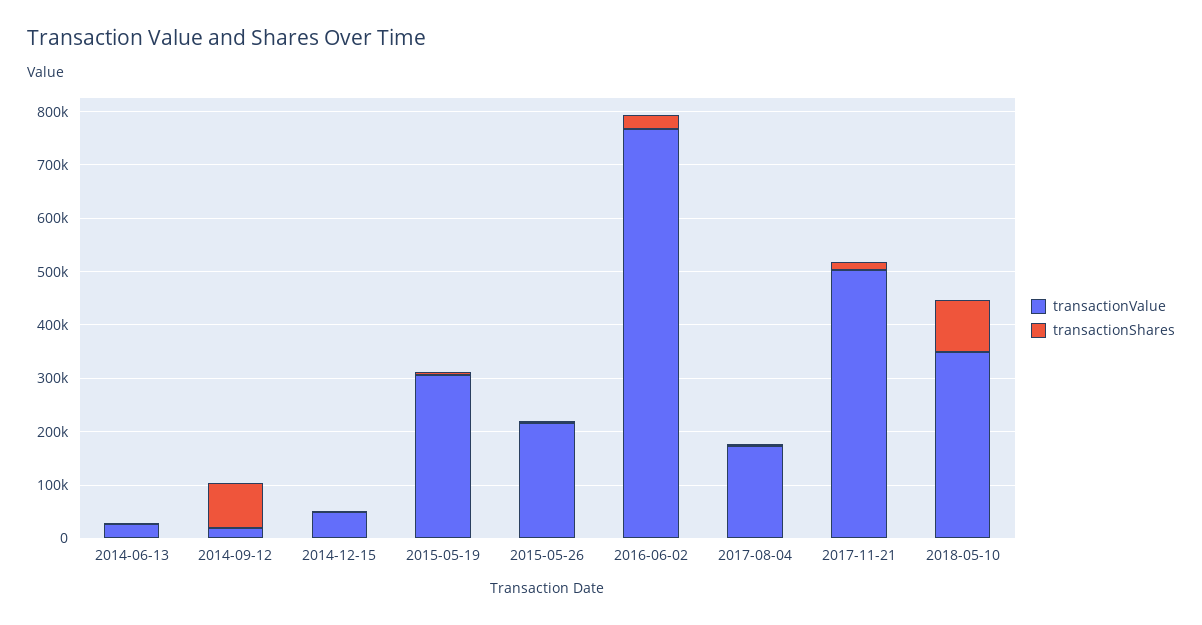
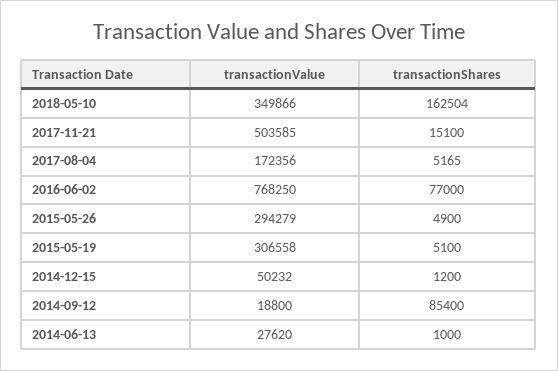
transactionValue, 2015-05-26: 220000 -> 294279
transactionShares, 2016-06-02: 20000 -> 77000
transactionShares, 2018-05-10: 100000 -> 162504

